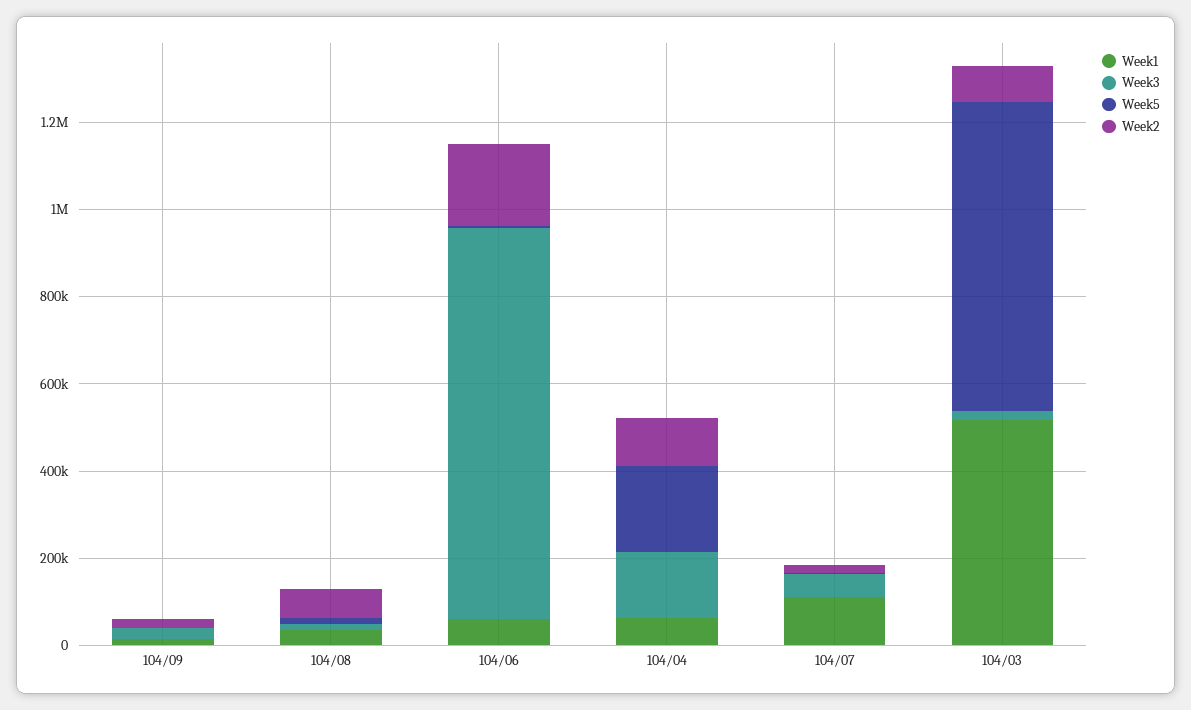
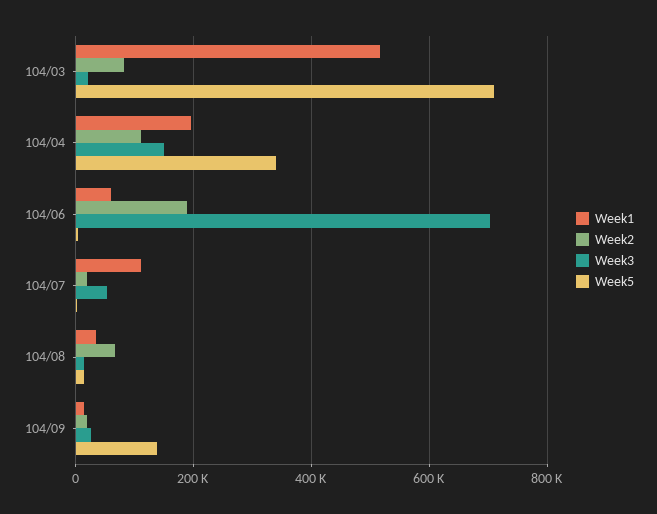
Week5, 104/09: 0 -> 140000
Week3, 104/06: 900000 -> 700000
Week1, 104/04: 50000 -> 200000
Week5, 104/04: 200000 -> 340000

